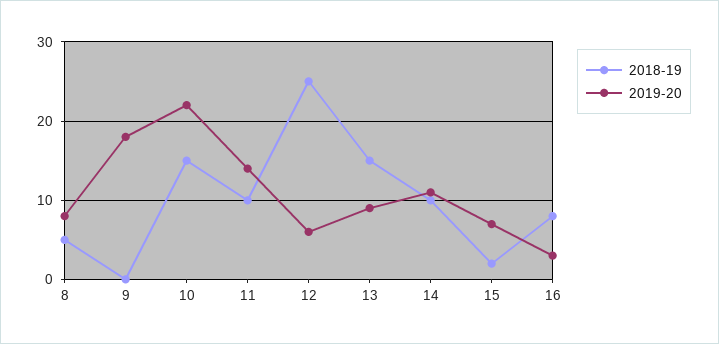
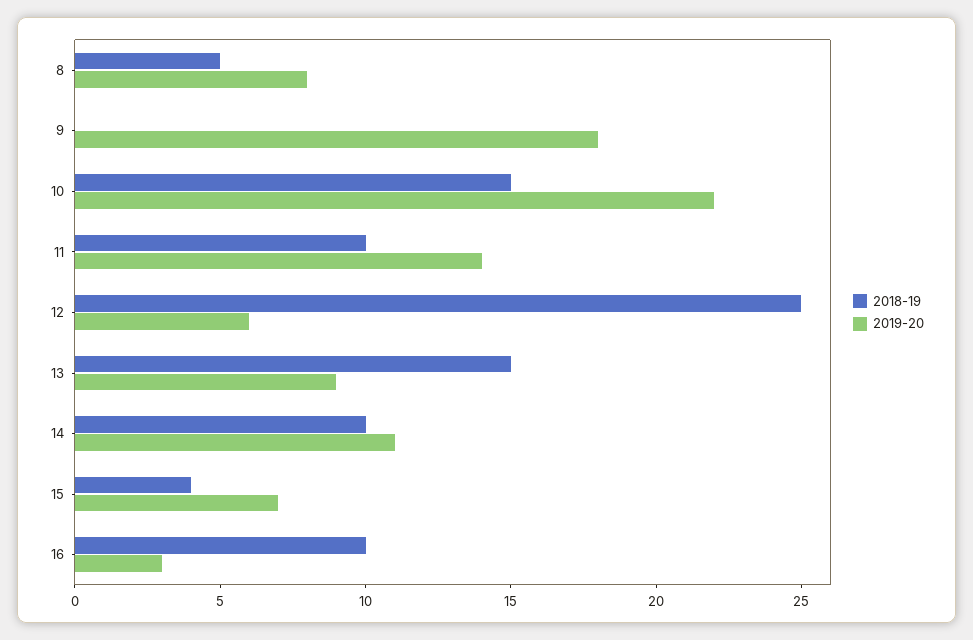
2018-19, 15: 2 -> 4
2018-19, 16: 8 -> 10

